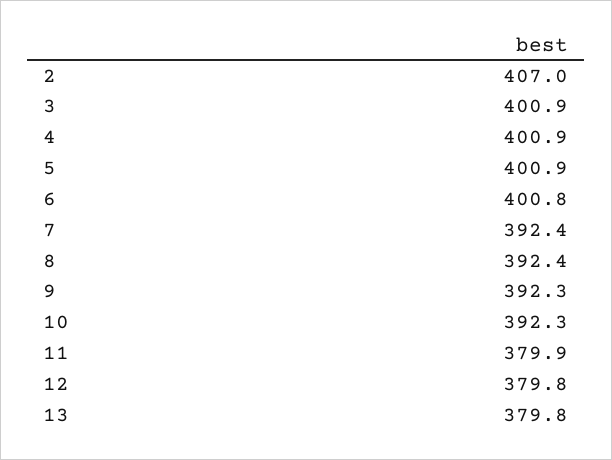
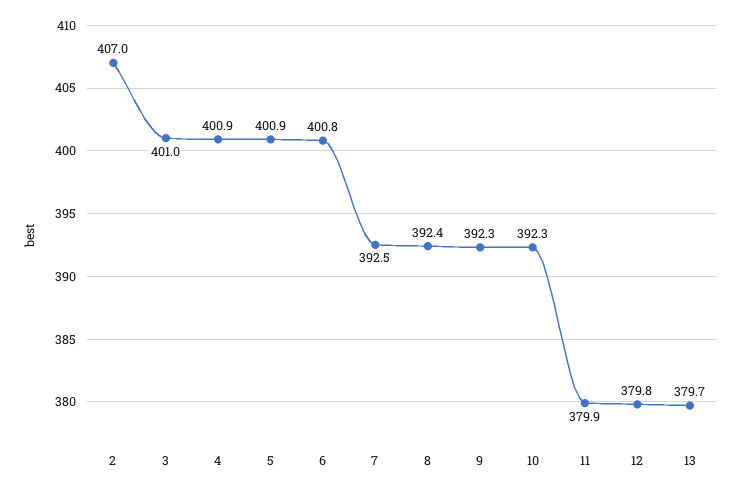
3: 400.9 -> 401
7: 392.4 -> 392.5
13: 379.8 -> 379.7

